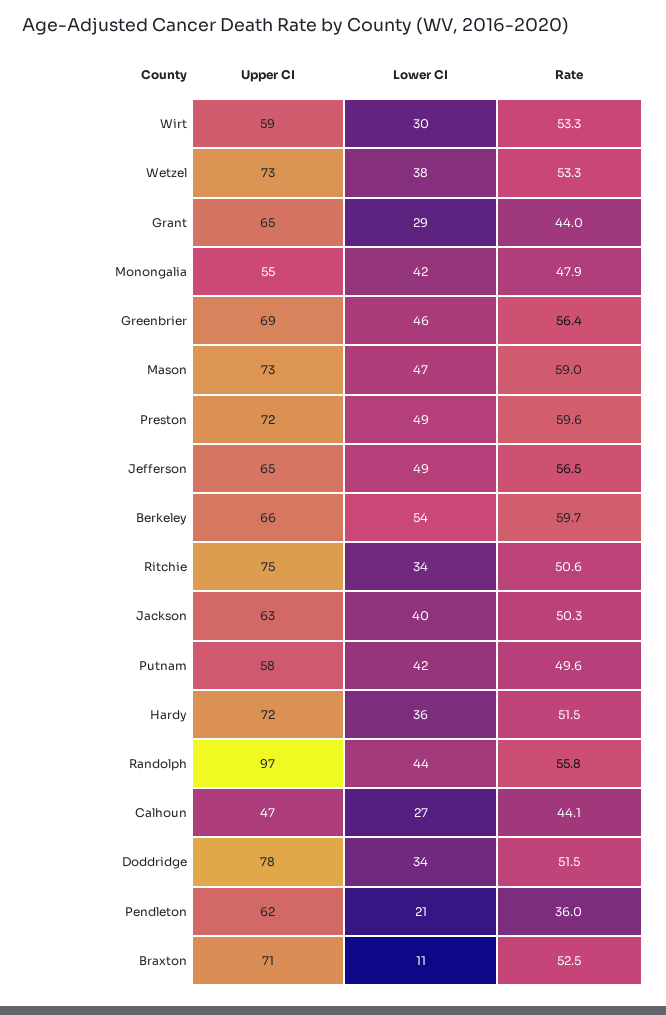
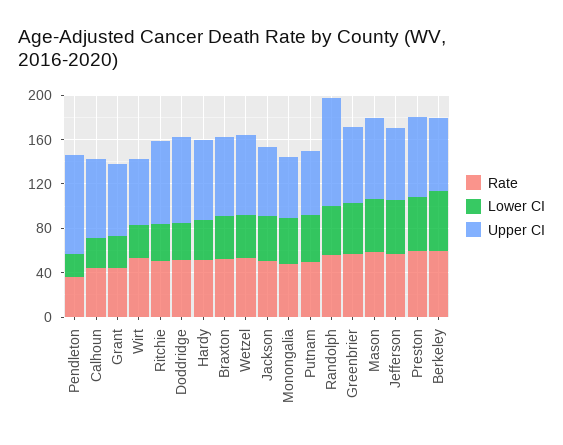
Upper CI, Calhoun: 47 -> 70
Upper CI, Pendleton: 62 -> 90
Lower CI, Braxton: 11 -> 40

